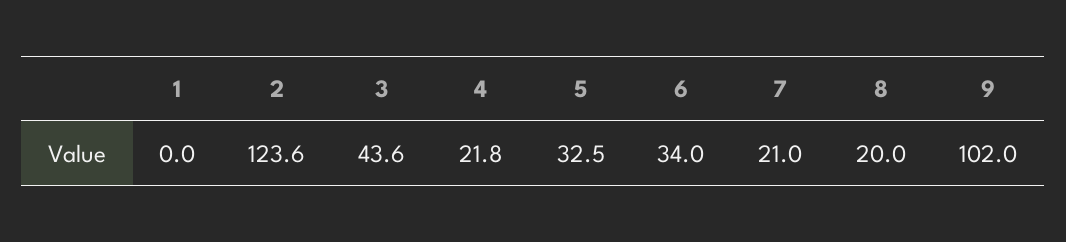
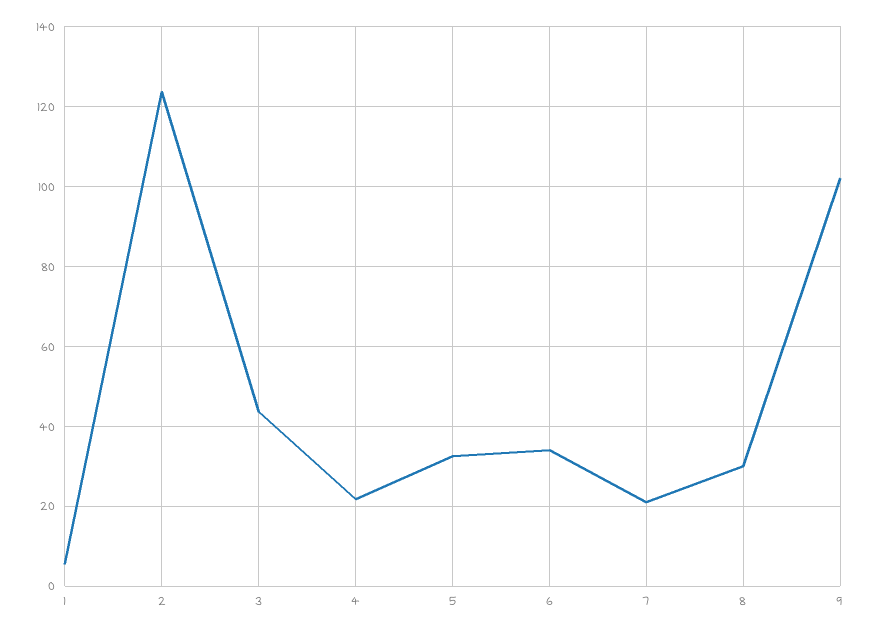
1: 0 -> 6
8: 20 -> 30

